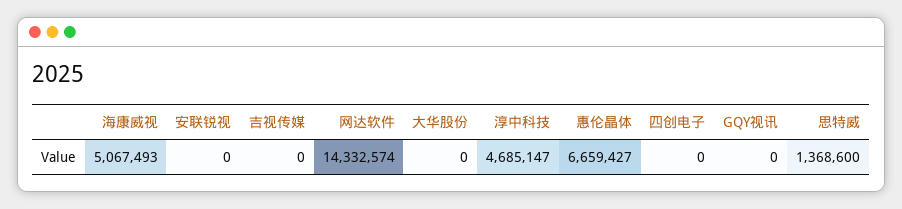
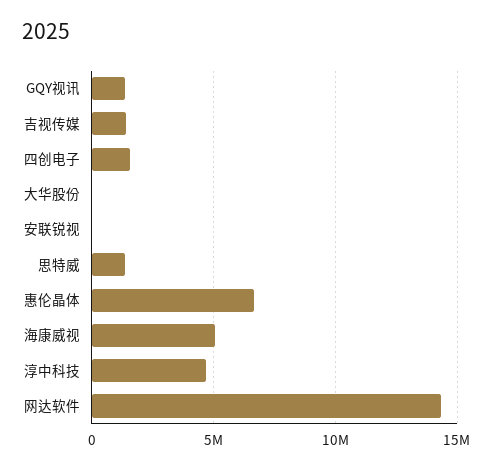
吉视传媒: 0 -> 1500000
四创电子: 0 -> 1500000
GQY视讯: 0 -> 1500000

